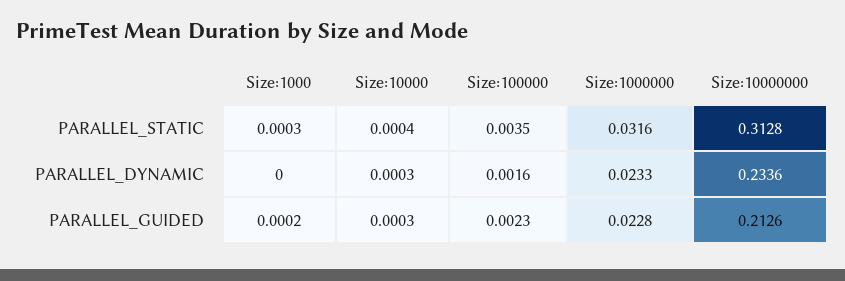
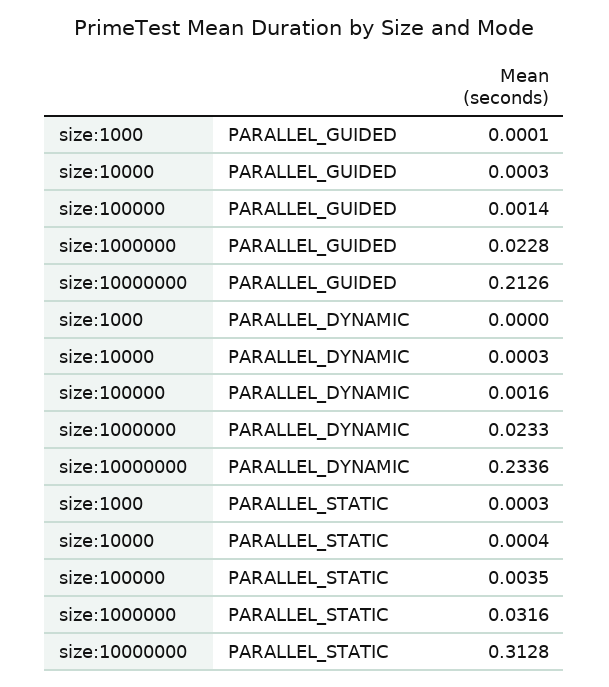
Size:1000, PARALLEL_GUIDED: 0.0002 -> 0.0001
Size:100000, PARALLEL_GUIDED: 0.0023 -> 0.0014

